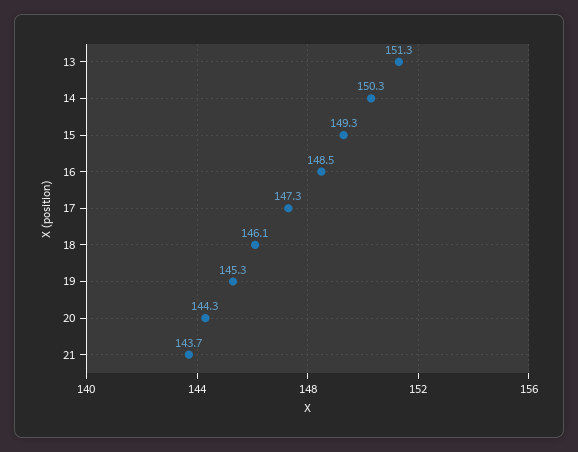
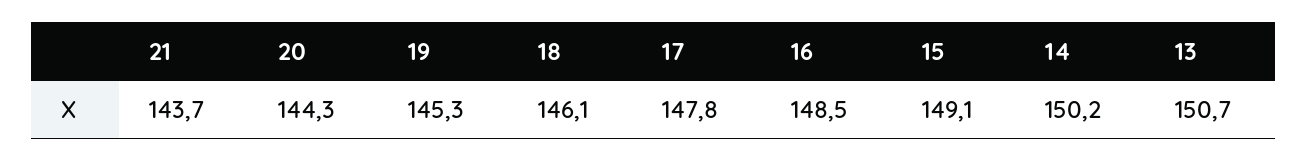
13: 151.3 -> 150.7
14: 150.3 -> 150.2
15: 149.3 -> 149.1
17: 147.3 -> 147.8

